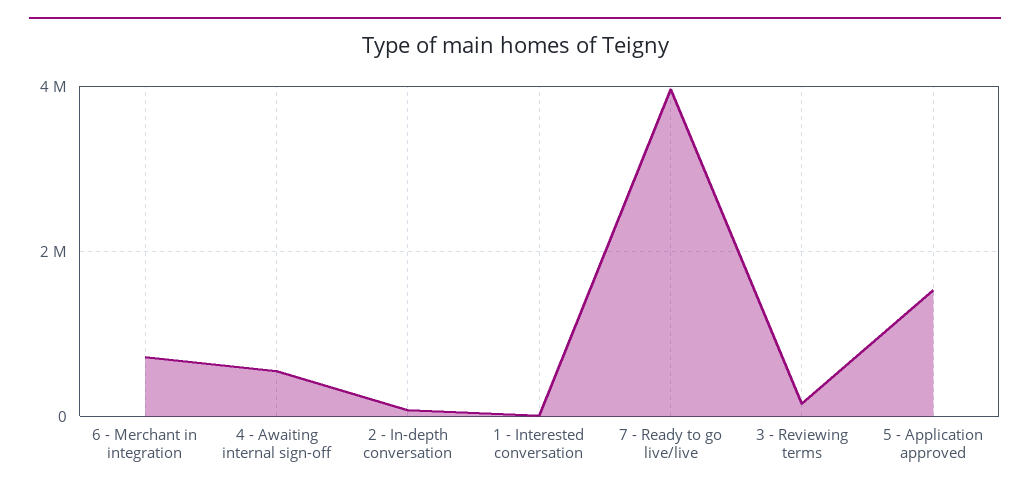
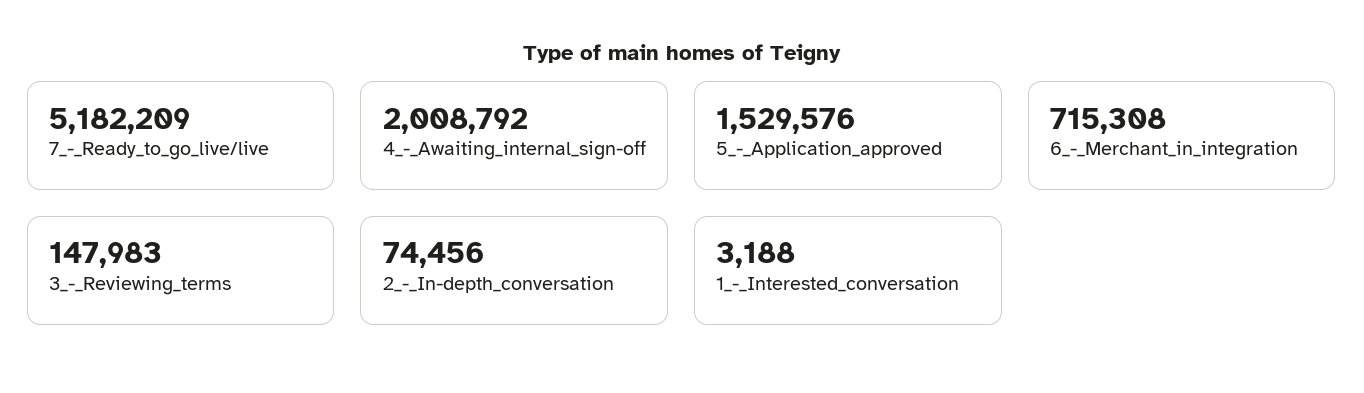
4 - Awaiting internal sign-off: 600000 -> 2008792
7 - Ready to go live/live: 4000000 -> 5182209

